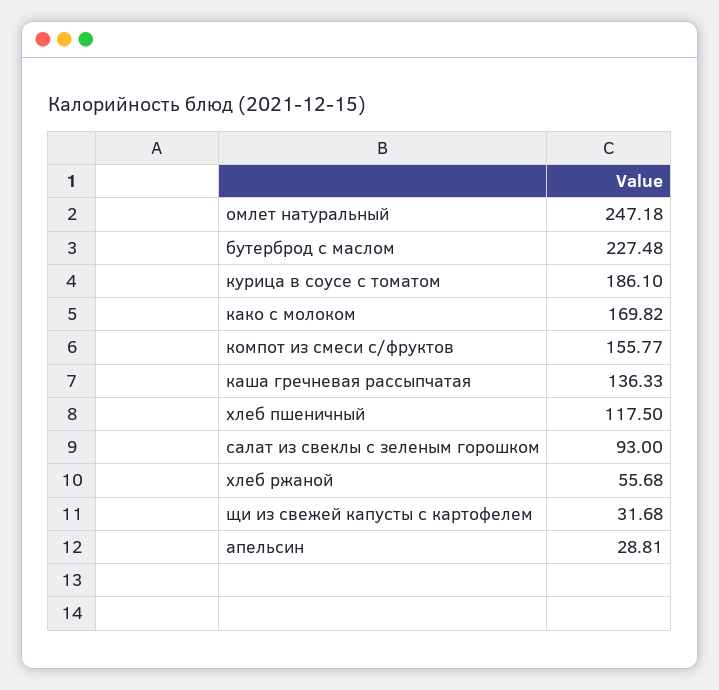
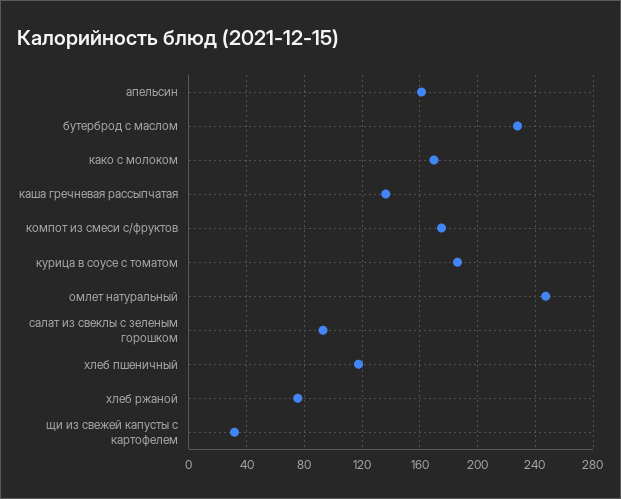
компот из смеси с/фруктов: 155.77 -> 175
хлеб ржаной: 55.68 -> 75
апельсин: 28.81 -> 160

